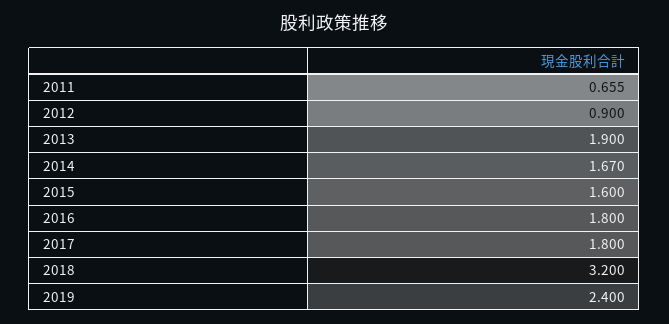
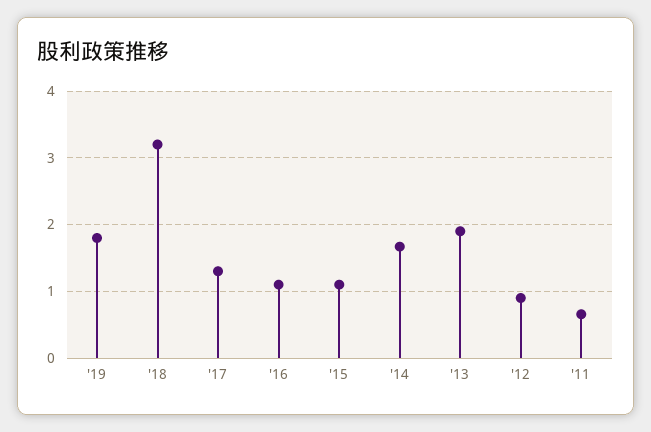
2015: 1.6 -> 1.1
2016: 1.8 -> 1.1
2017: 1.8 -> 1.3
2019: 2.4 -> 1.8

